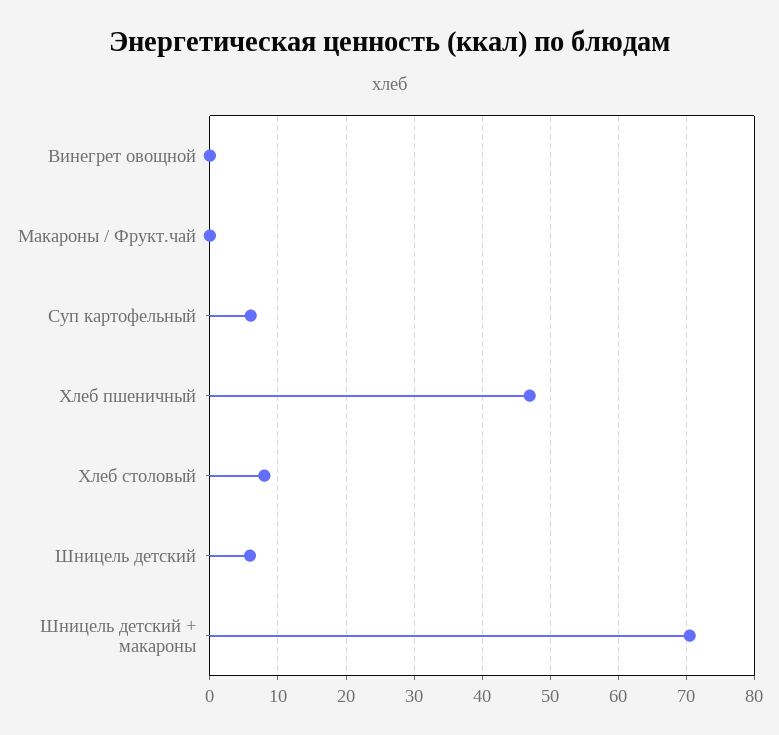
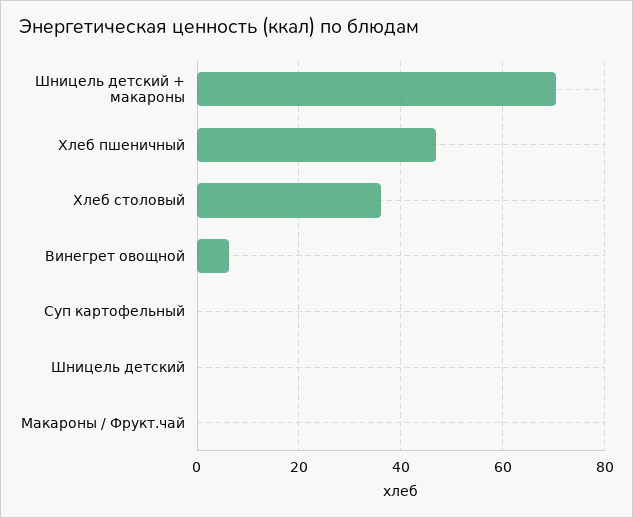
Винегрет овощной: 0 -> 6
Суп картофельный: 6 -> 0
Хлеб столовый: 8 -> 36
Шницель детский: 6 -> 0

